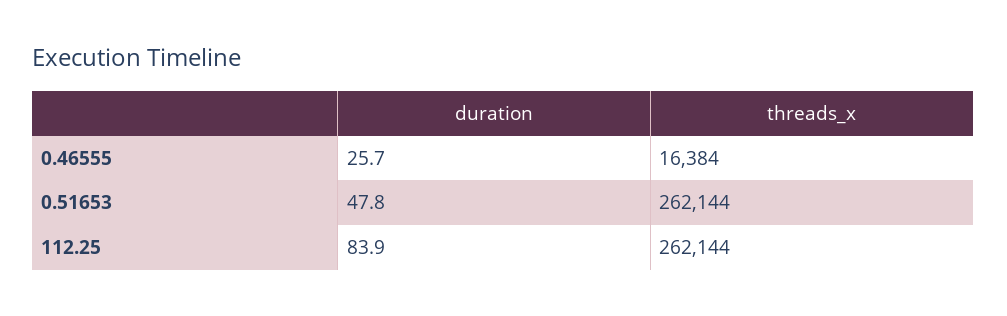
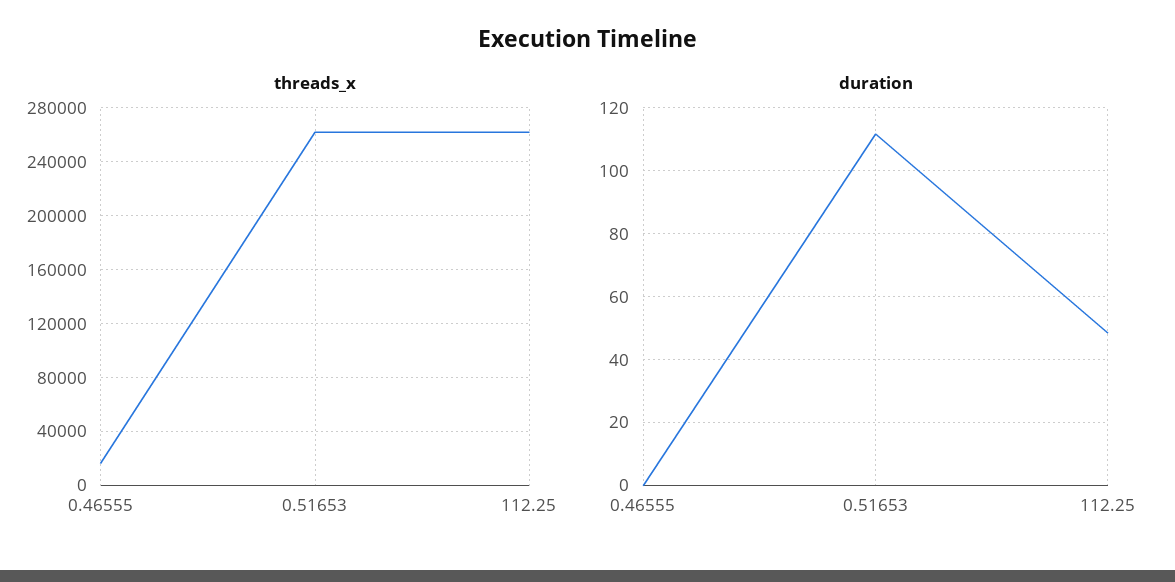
duration, 0.46555: 25.7 -> 0
duration, 0.51653: 47.8 -> 112
duration, 112.25: 83.9 -> 48

